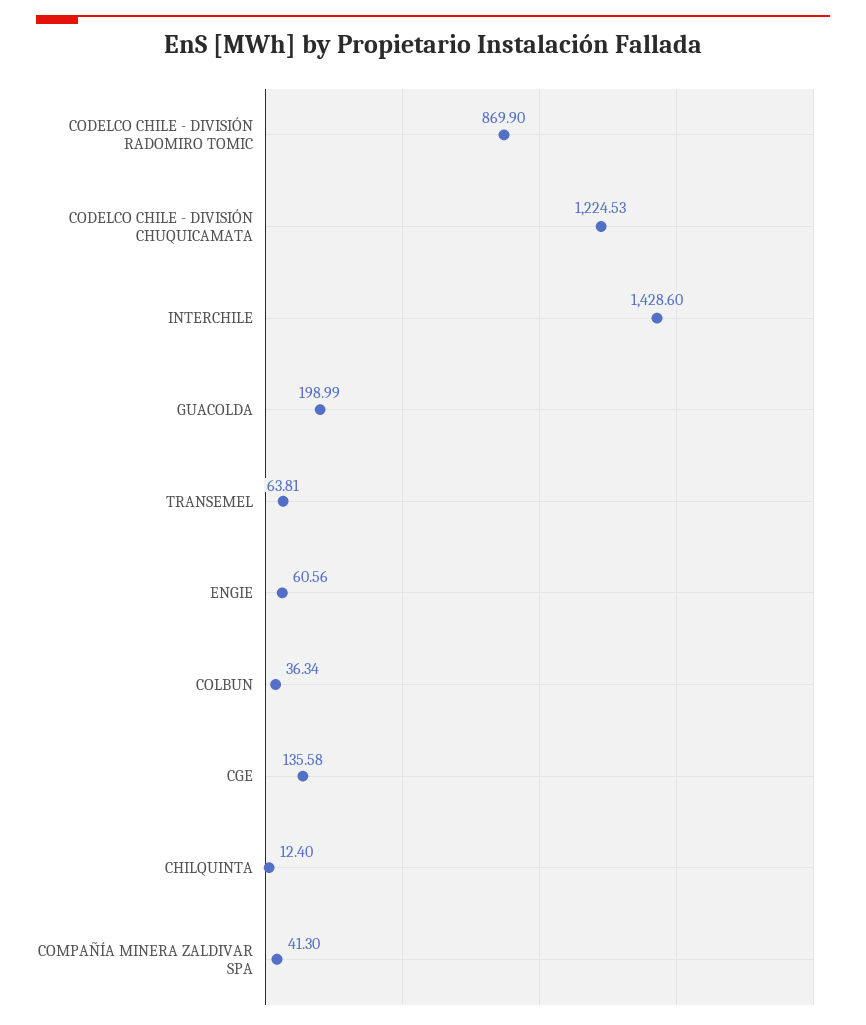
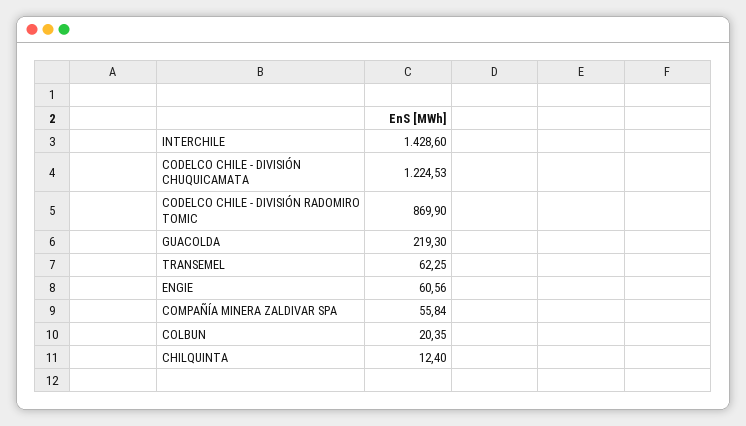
GUACOLDA: 198.99 -> 219.3
TRANSEMEL: 63.81 -> 62.25
COLBUN: 36.34 -> 20.35
CGE: 135.58 -> none
COMPAÑÍA MINERA ZALDIVAR SPA: 41.3 -> 55.84

